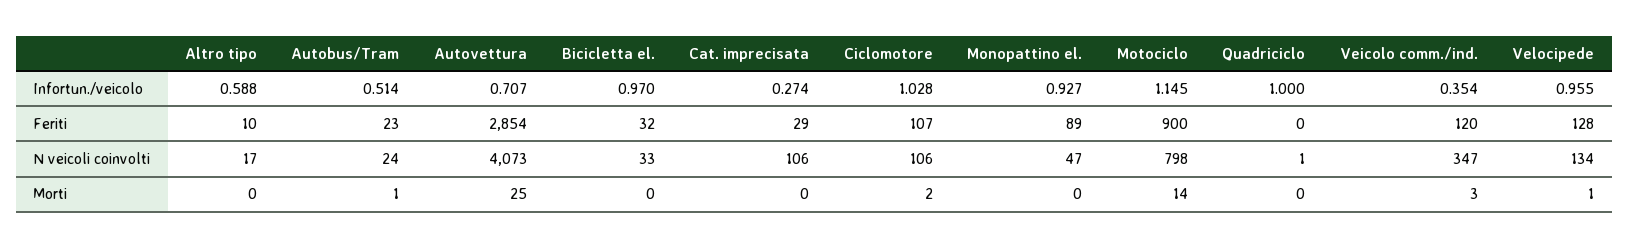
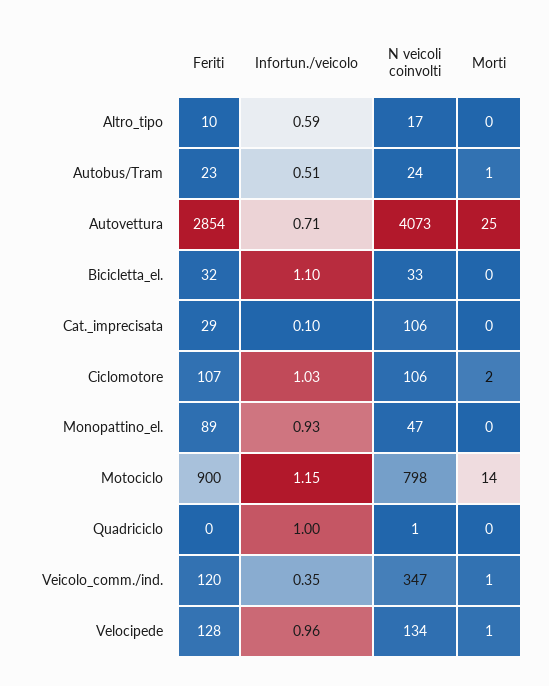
Bicicletta el., Infortun./veicolo: 0.97 -> 1.1
Cat. imprecisata, Infortun./veicolo: 0.274 -> 0.1
Veicolo comm./ind., Morti: 3 -> 1

